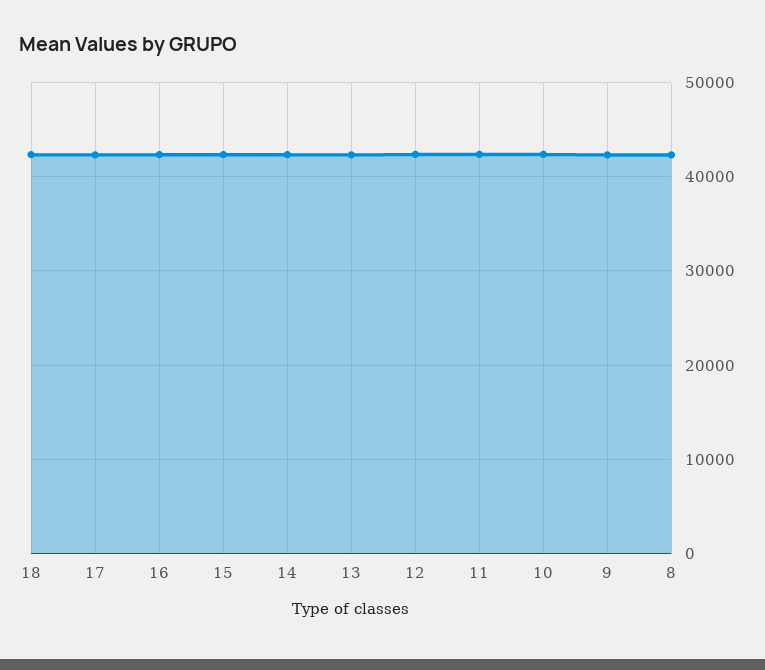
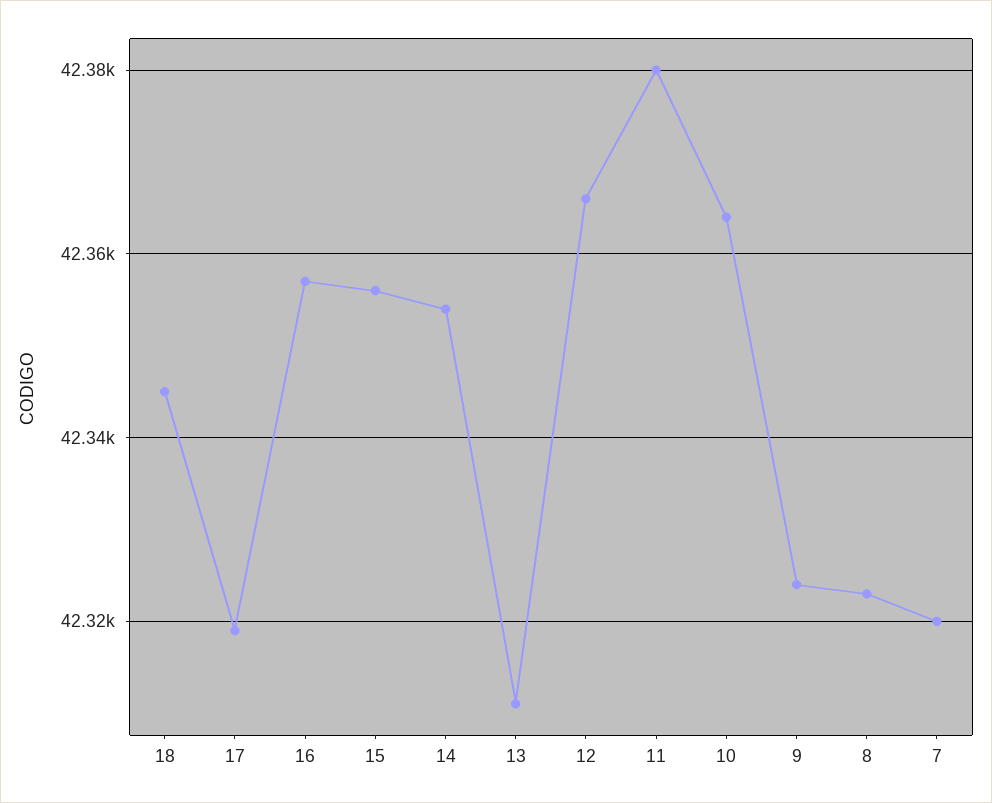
7: none -> 42320

